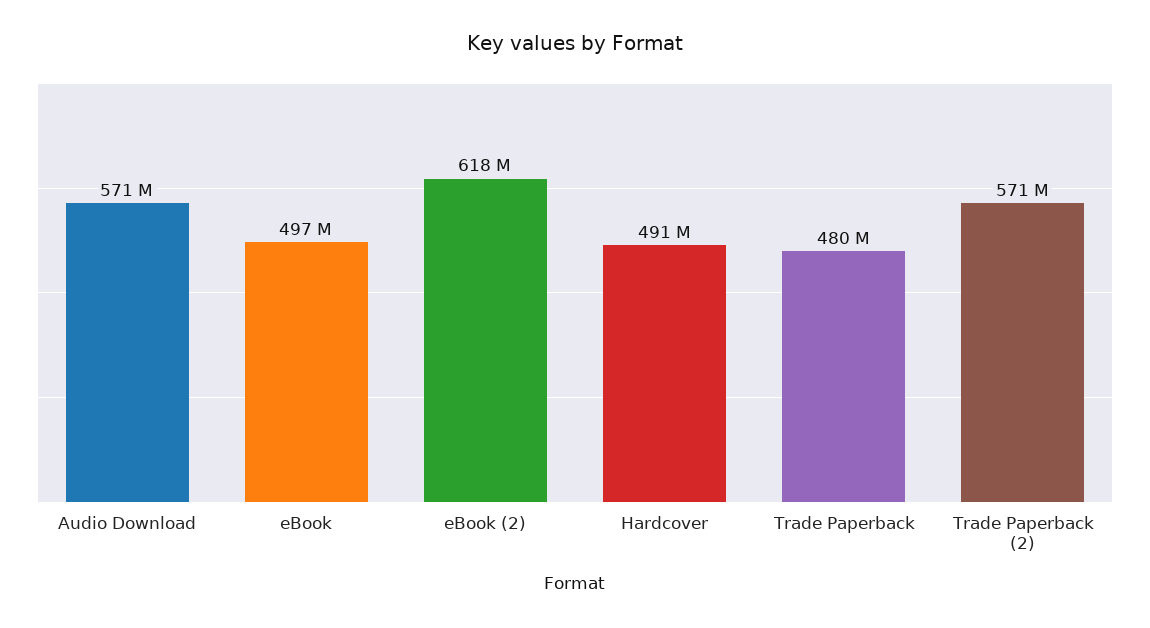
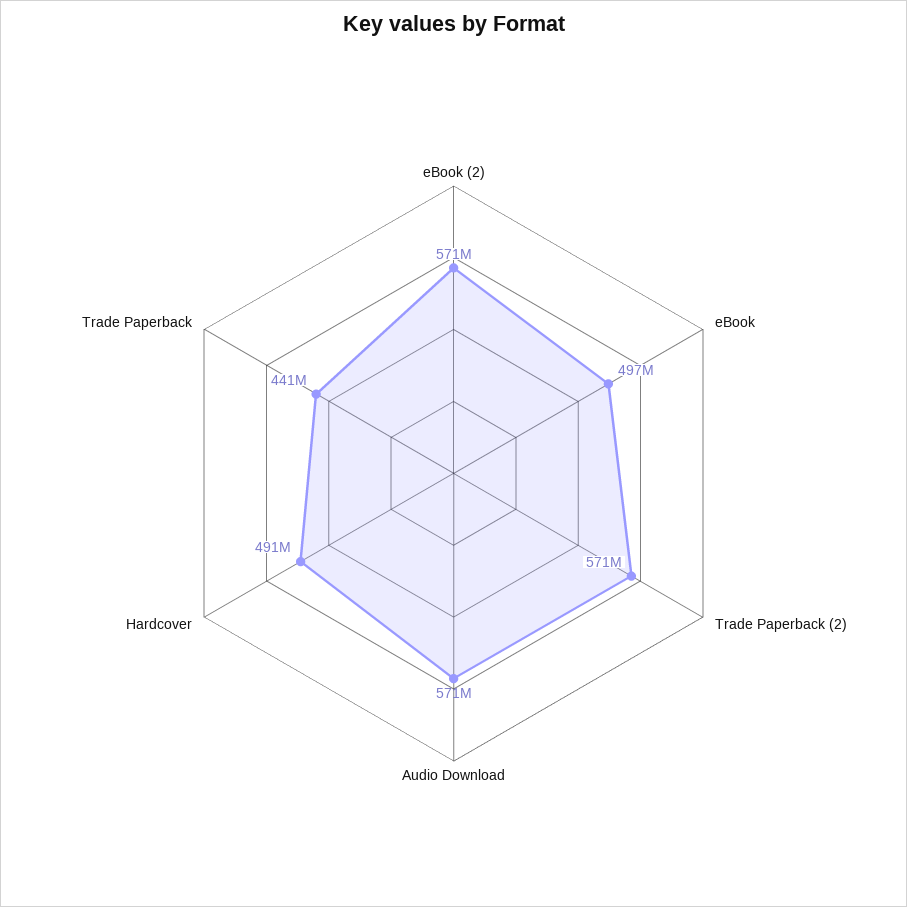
eBook (2): 618000000 -> 571000000
Trade Paperback: 480000000 -> 441000000

